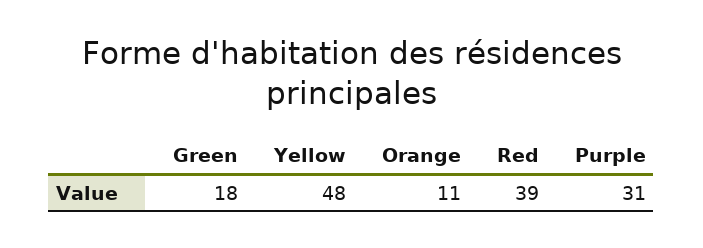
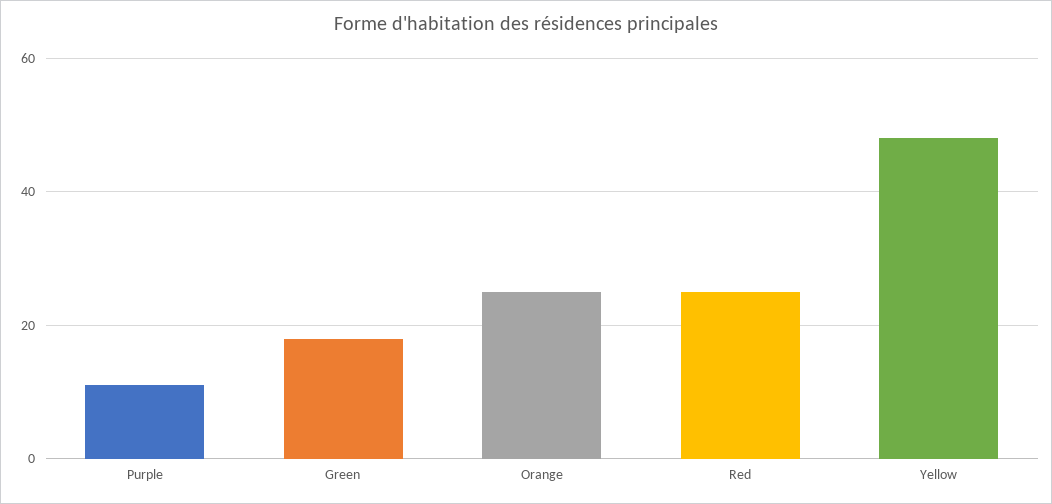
Orange: 11 -> 25
Red: 39 -> 25
Purple: 31 -> 10

